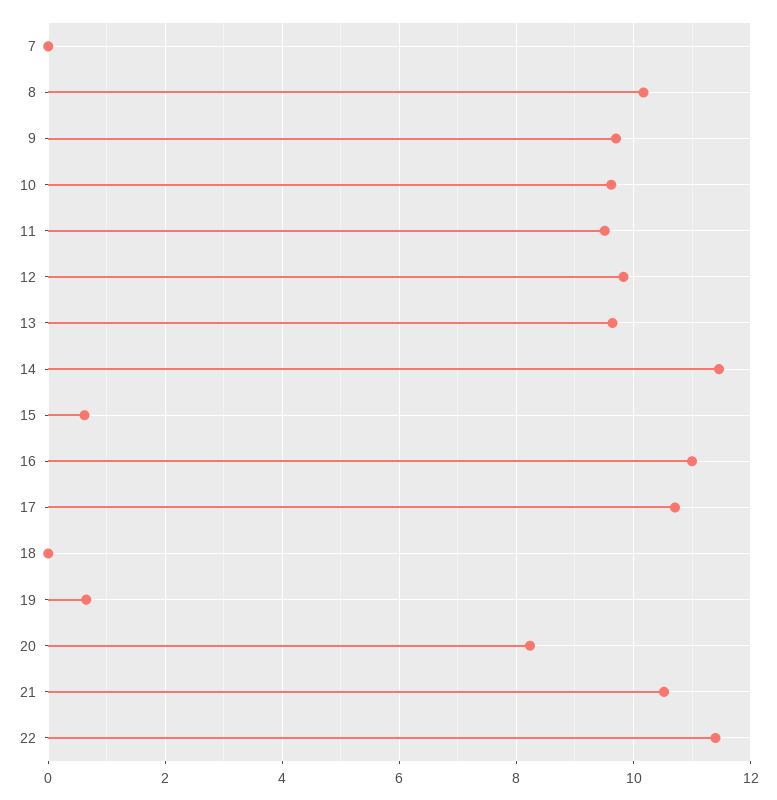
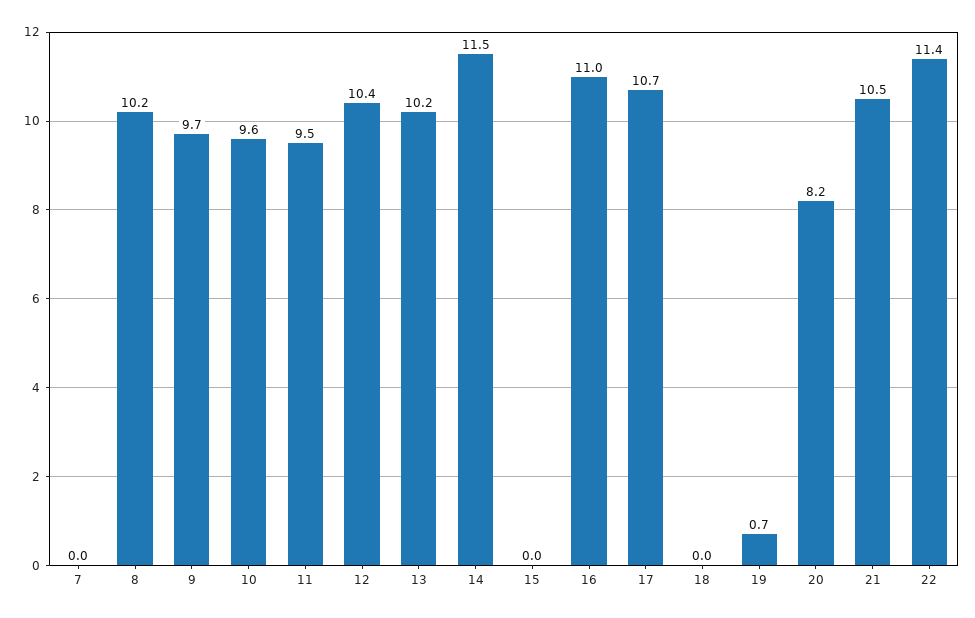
12: 9.8 -> 10.4
13: 9.6 -> 10.2
15: 0.6 -> 0

